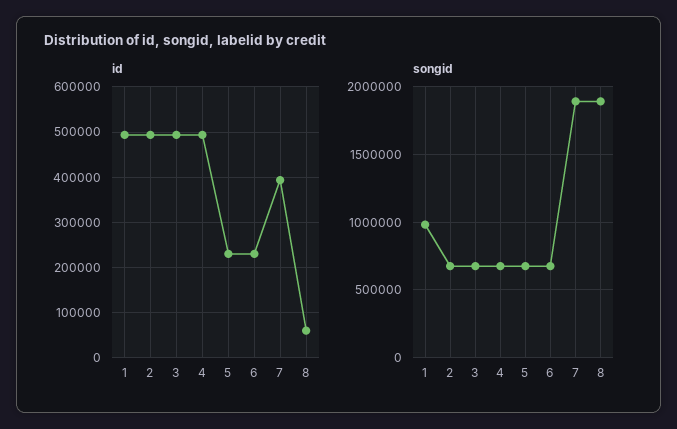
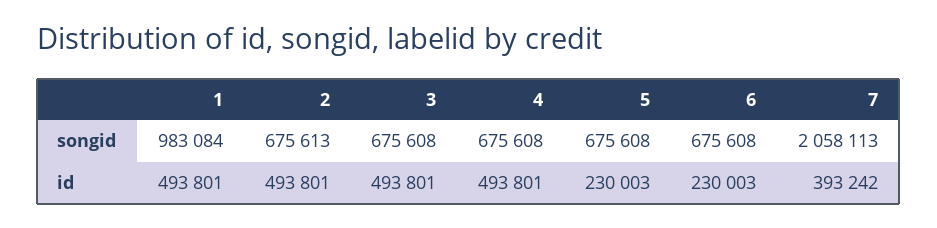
id, 8: 60000 -> none
songid, 7: 1900000 -> 2058113
songid, 8: 1900000 -> none

